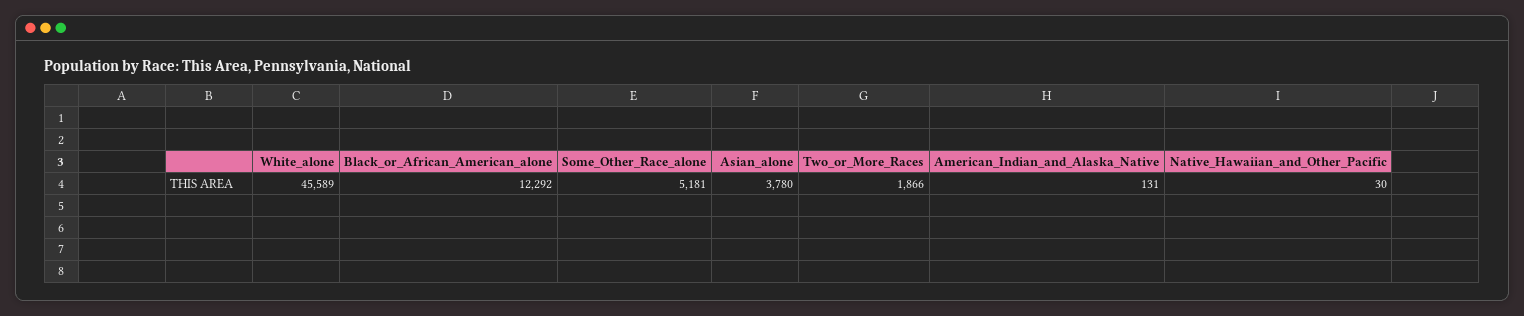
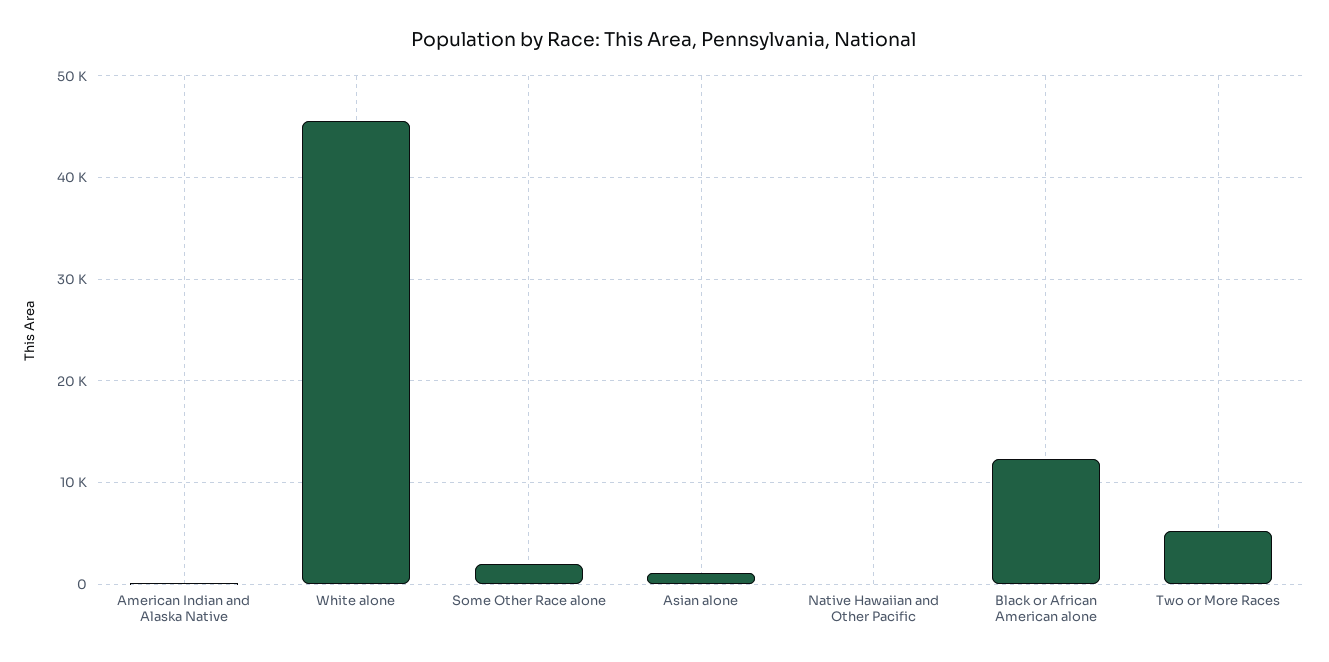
Some_Other_Race_alone: 5181 -> 2000
Asian_alone: 3780 -> 1000
Two_or_More_Races: 1866 -> 5000

